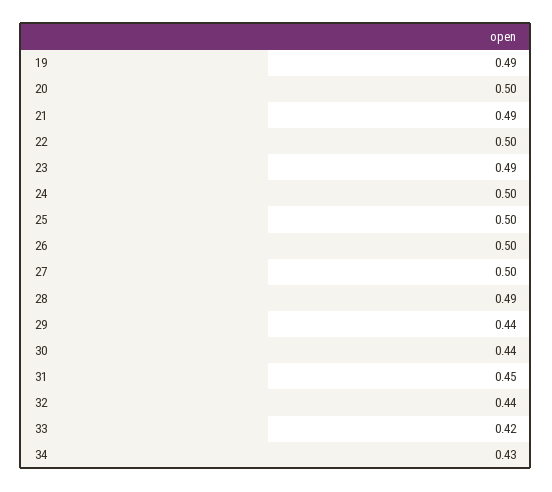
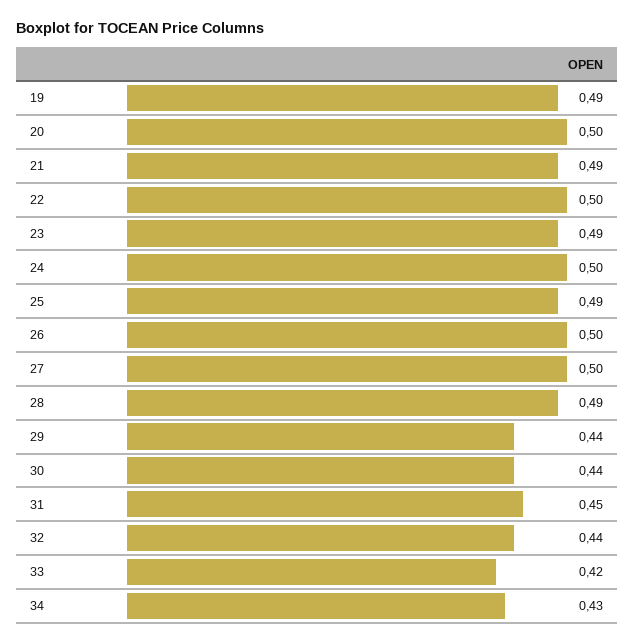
25: 0.5 -> 0.49

